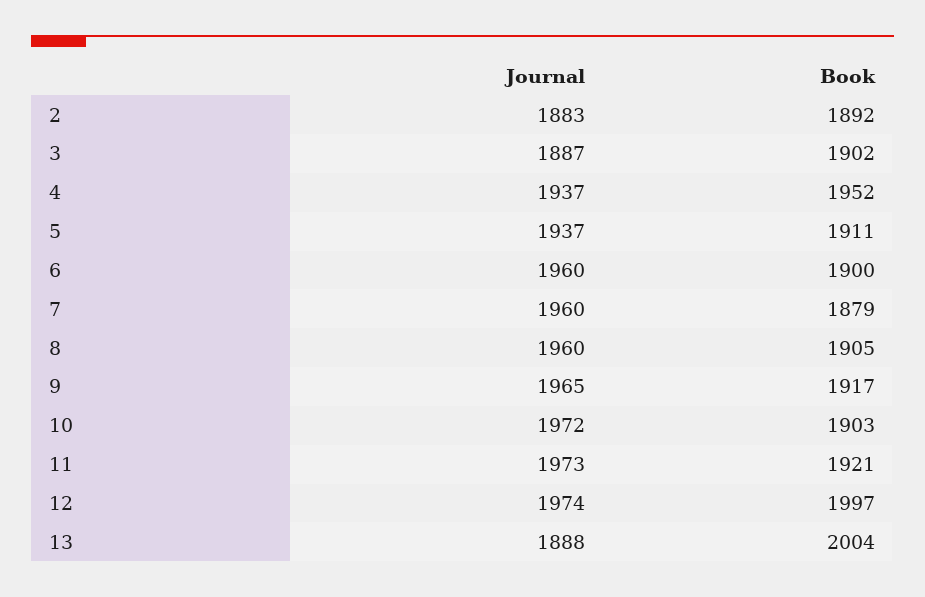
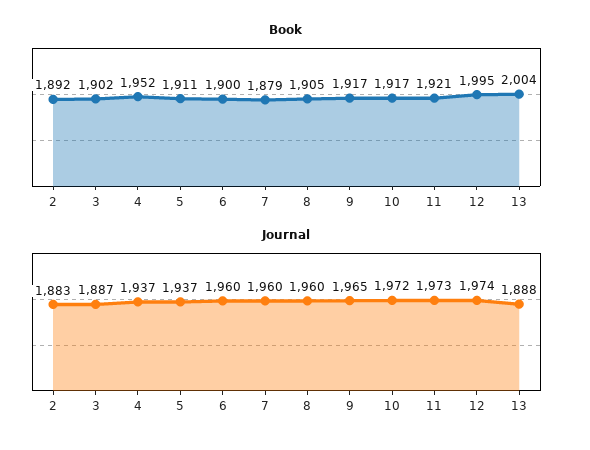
Book, 10: 1903 -> 1917
Book, 12: 1997 -> 1995

